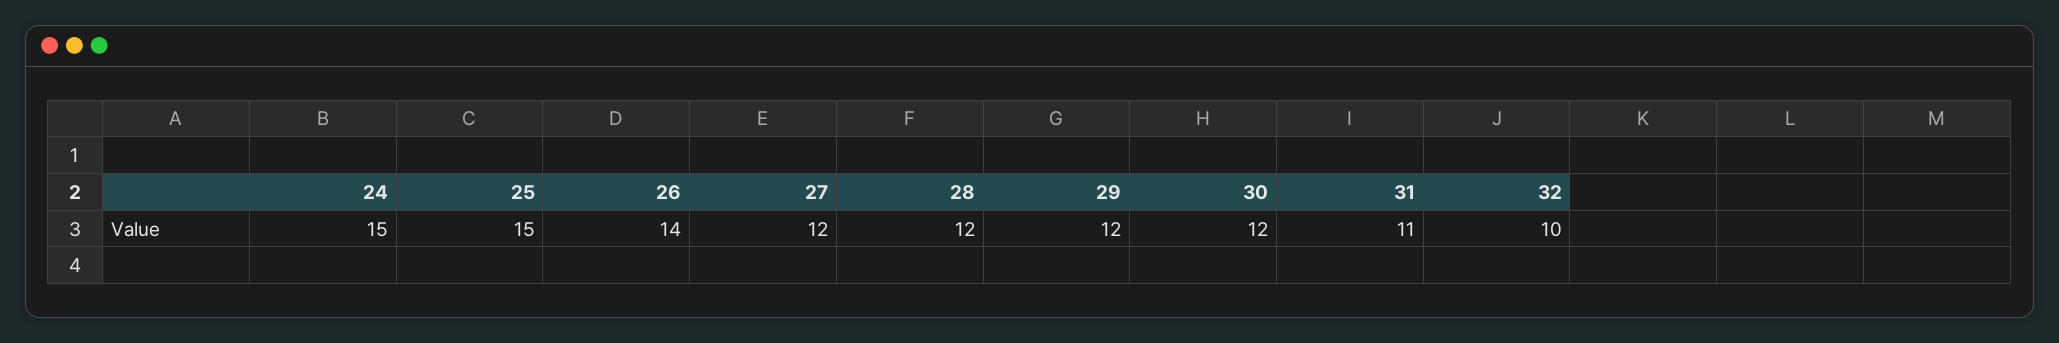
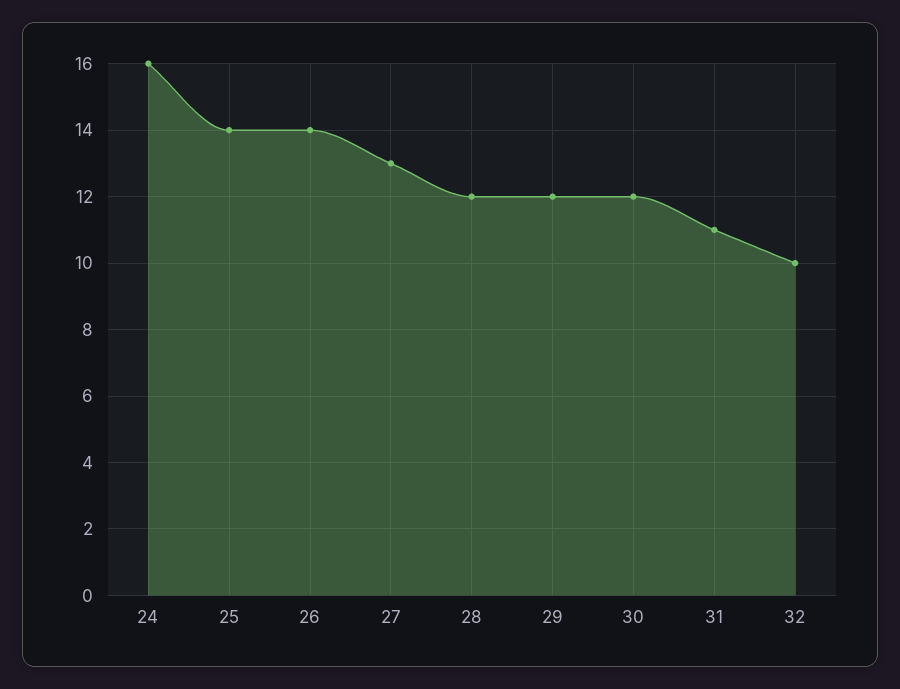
24: 15 -> 16
25: 15 -> 14
27: 12 -> 13

